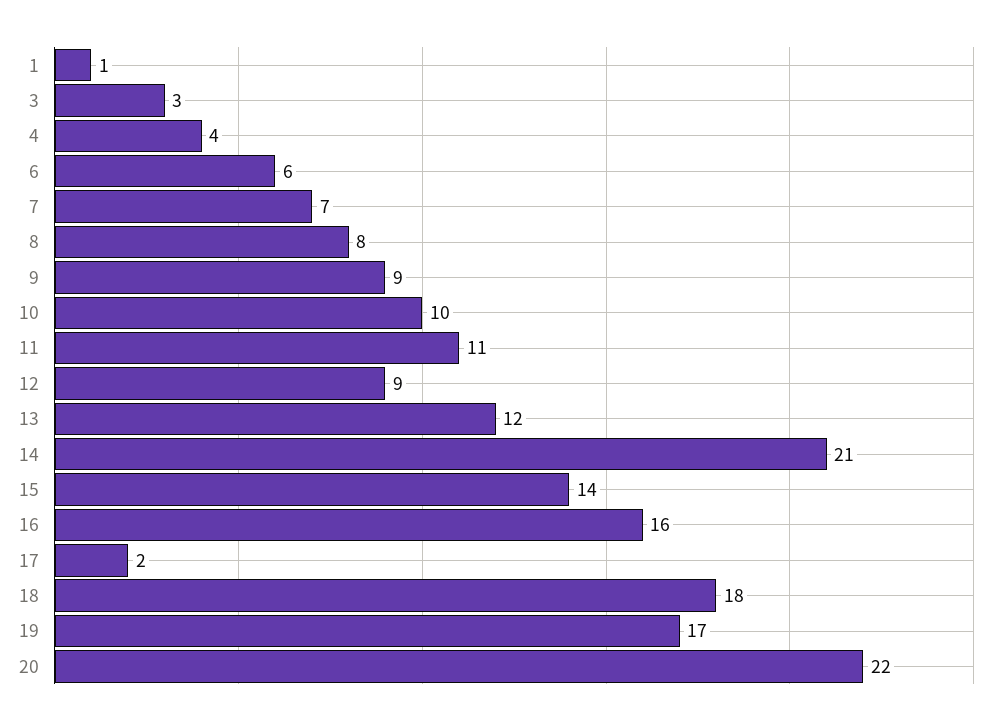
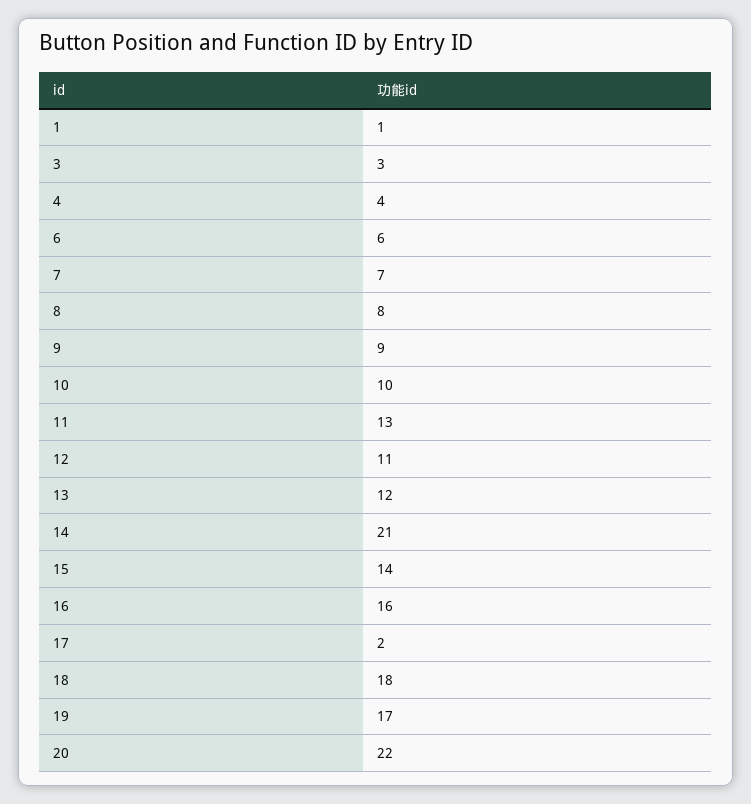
11: 11 -> 13
12: 9 -> 11

